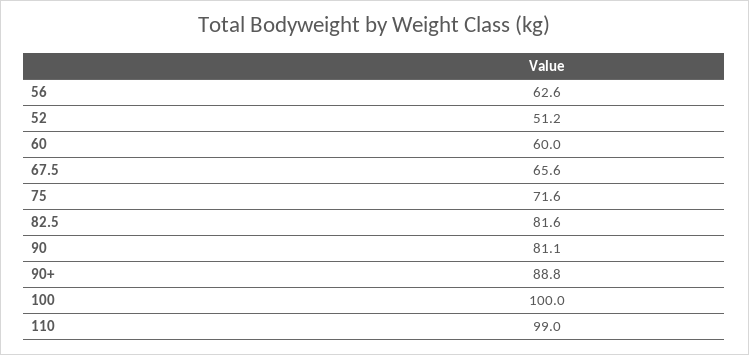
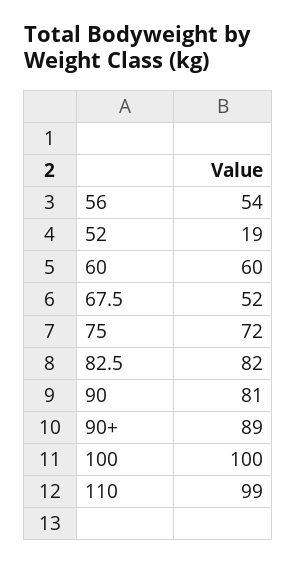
56: 62.6 -> 54
52: 51.2 -> 19
67.5: 65.6 -> 52

